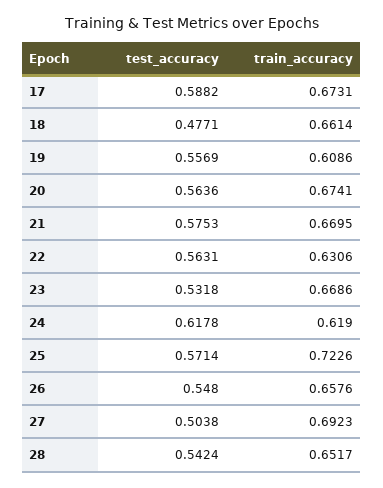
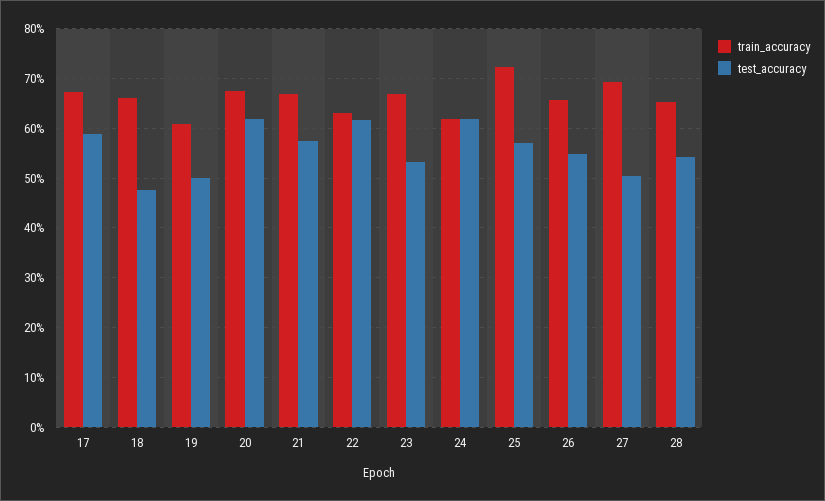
test_accuracy, 19: 0.5569 -> 0.5
test_accuracy, 20: 0.5636 -> 0.62
test_accuracy, 22: 0.5631 -> 0.62

